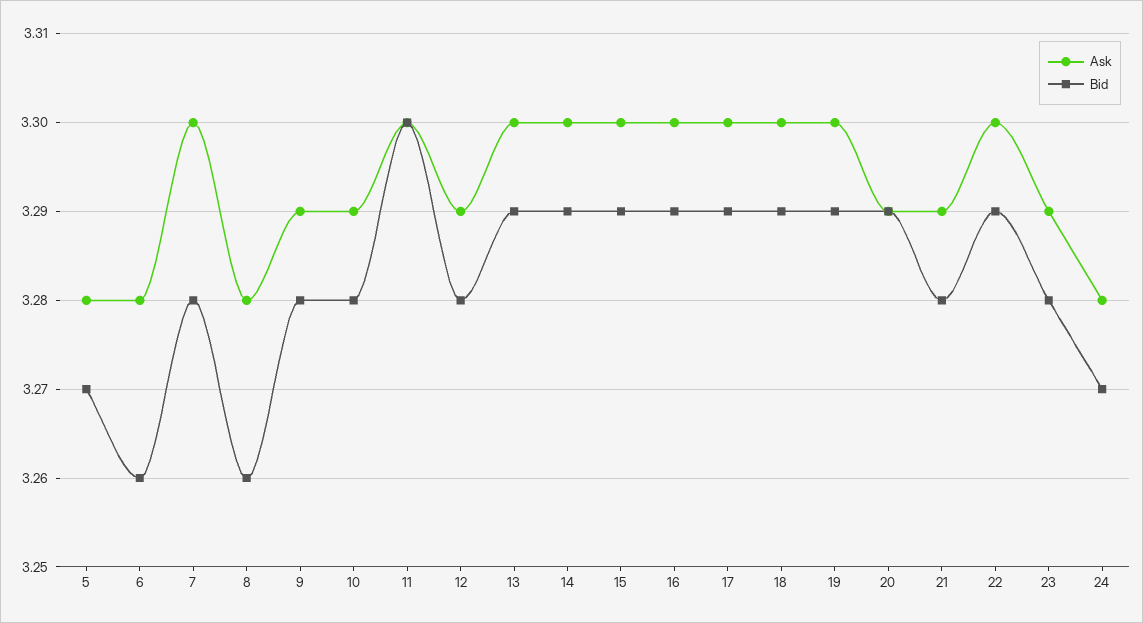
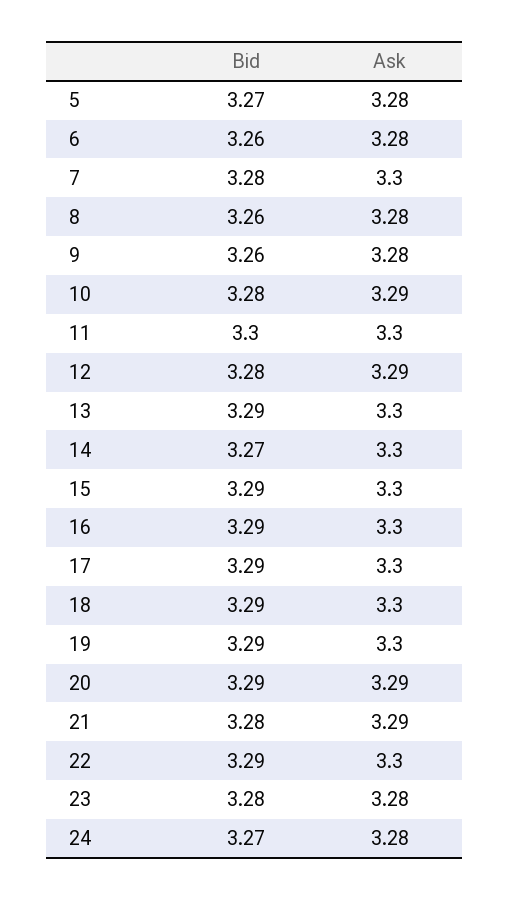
Ask, 9: 3.29 -> 3.28
Bid, 9: 3.28 -> 3.26
Bid, 14: 3.29 -> 3.27
Ask, 23: 3.29 -> 3.28

